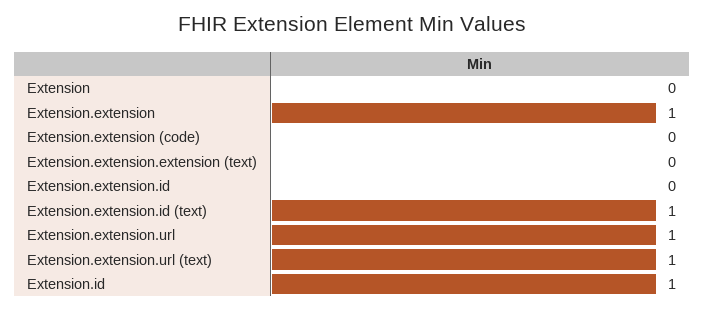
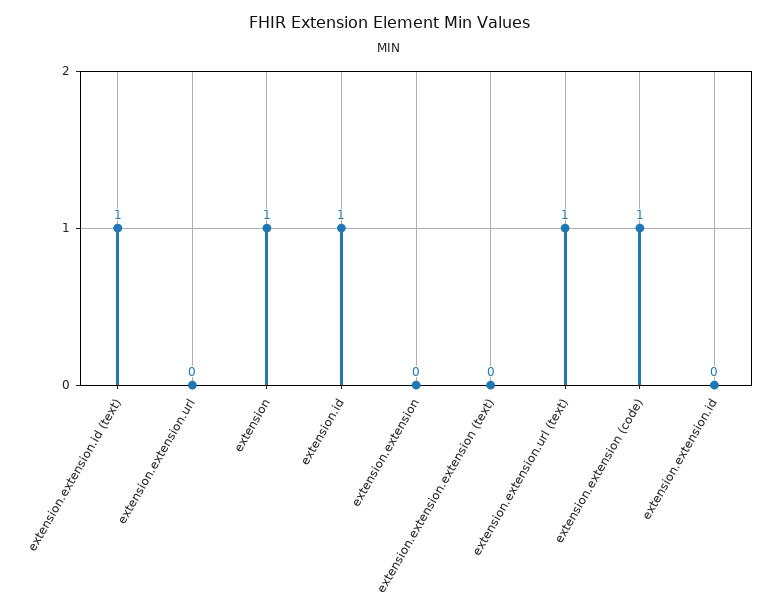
Extension: 0 -> 1
Extension.extension: 1 -> 0
Extension.extension (code): 0 -> 1
Extension.extension.url: 1 -> 0

